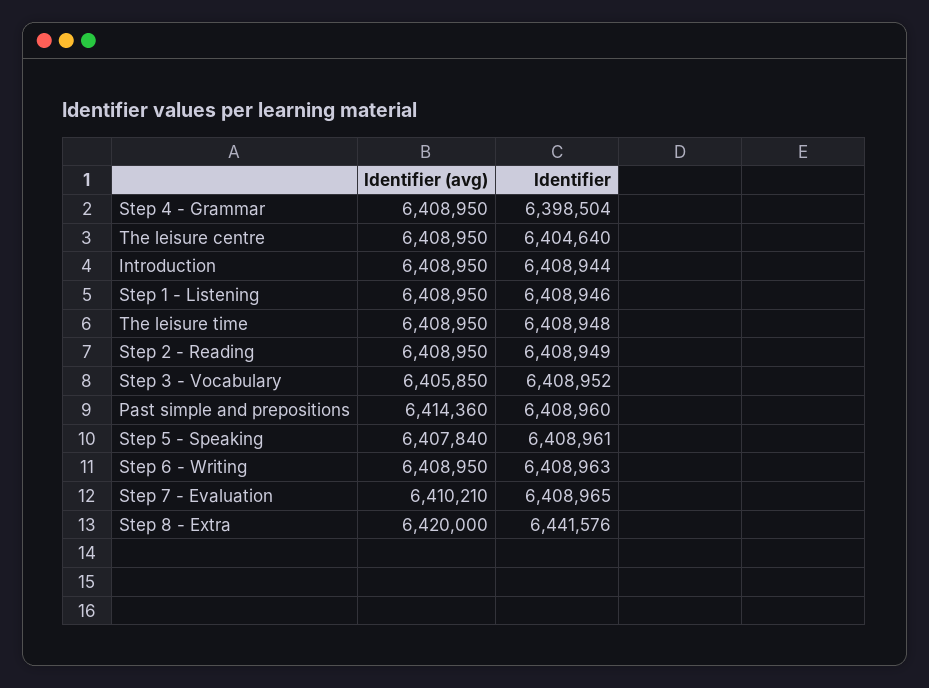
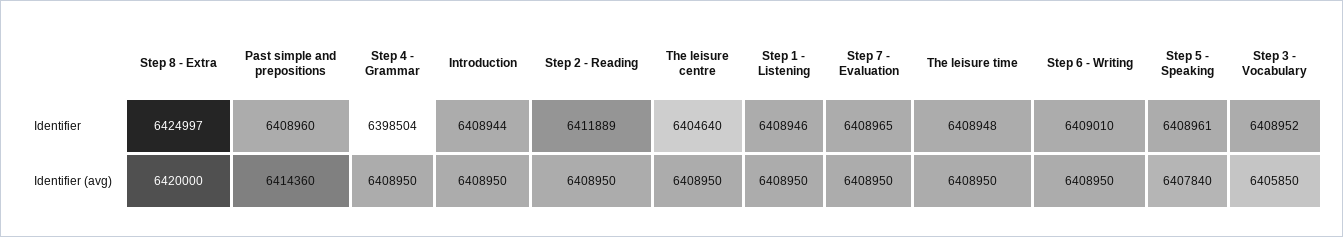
Identifier, Step 2 - Reading: 6408949 -> 6411889
Identifier, Step 6 - Writing: 6408963 -> 6409010
Identifier (avg), Step 7 - Evaluation: 6410210 -> 6408950
Identifier, Step 8 - Extra: 6441576 -> 6424997

